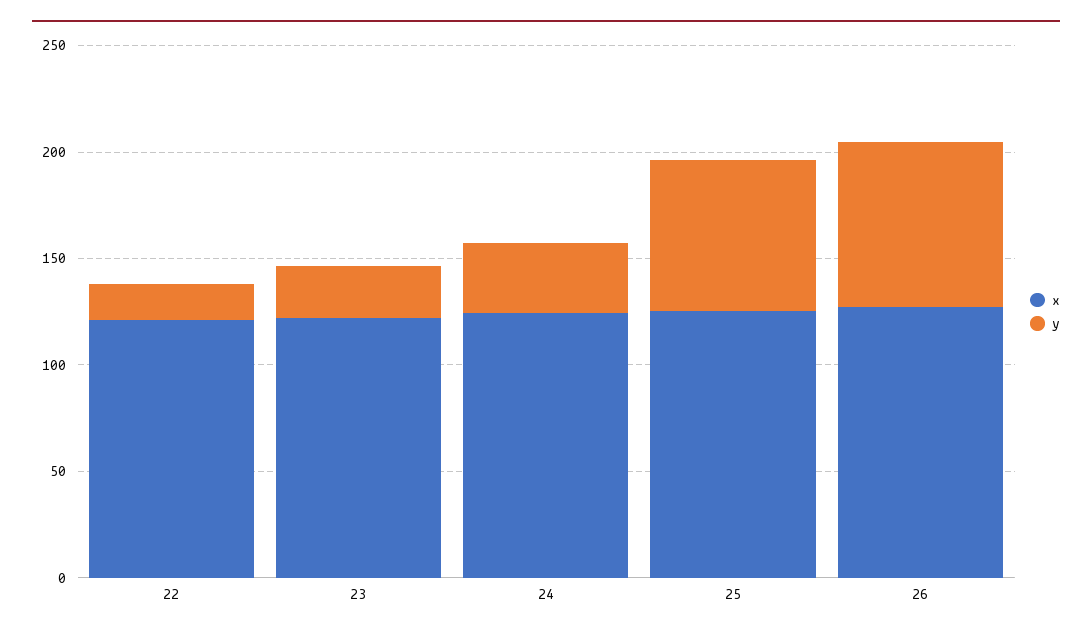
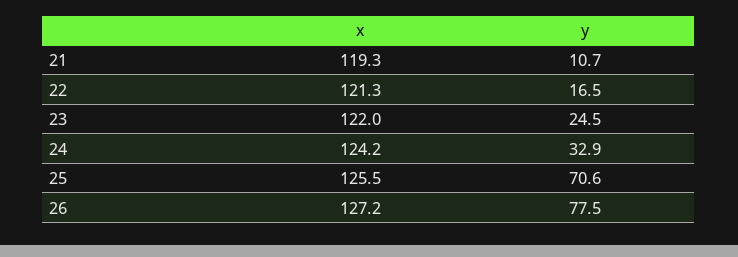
x, 21: none -> 119.3
y, 21: none -> 10.7

